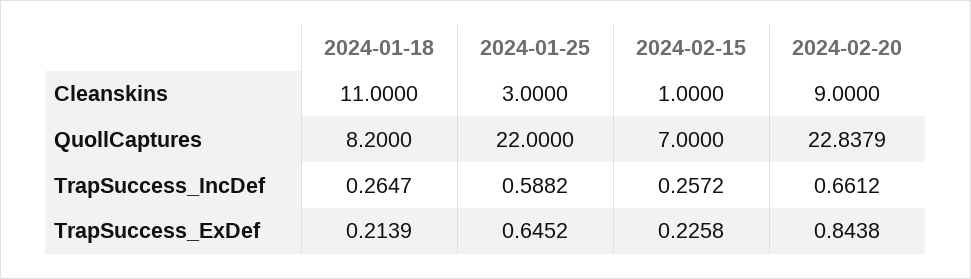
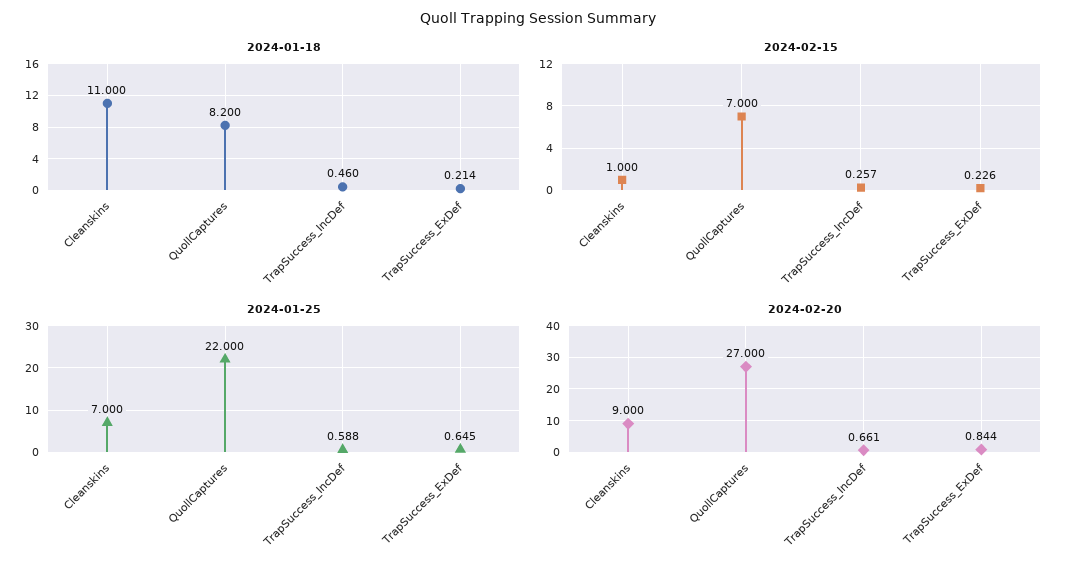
2024-01-25, Cleanskins: 3 -> 7
2024-02-20, QuollCaptures: 22.8379 -> 27
2024-01-18, TrapSuccess_IncDef: 0.2647 -> 0.46

